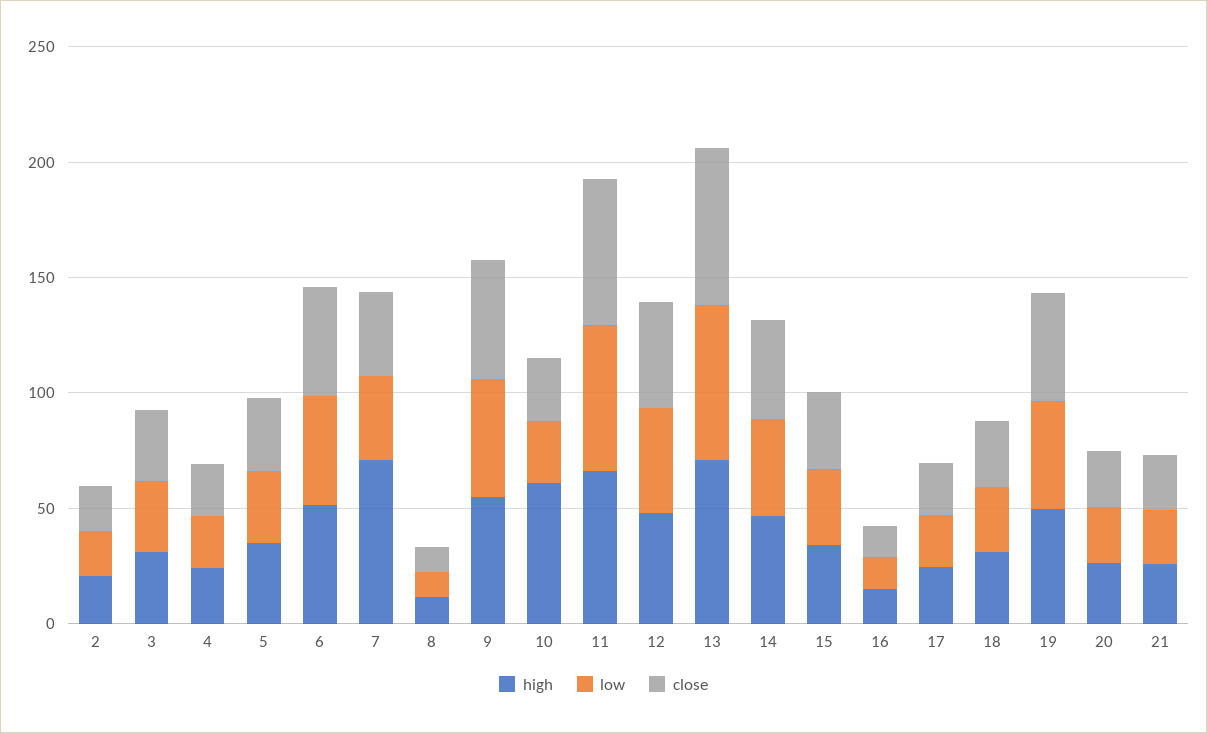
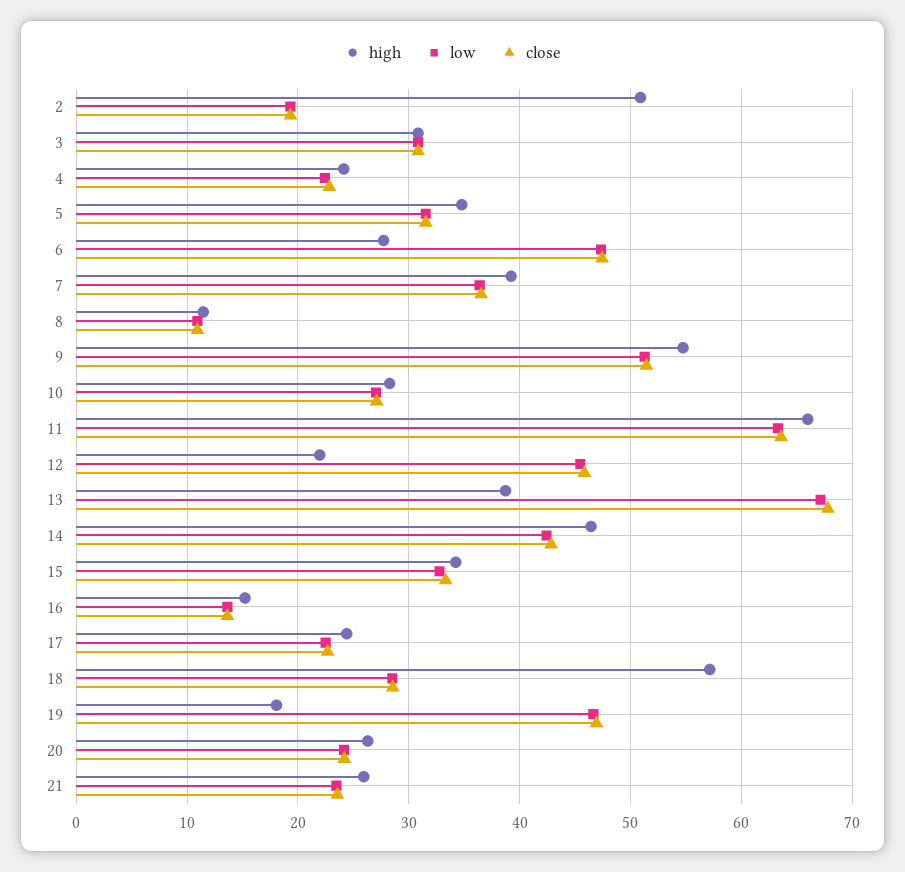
high, 2: 20 -> 51
high, 6: 50 -> 28
high, 7: 70 -> 39
high, 10: 60 -> 28
high, 12: 50 -> 22
high, 13: 70 -> 39
high, 18: 30 -> 57
high, 19: 50 -> 18

